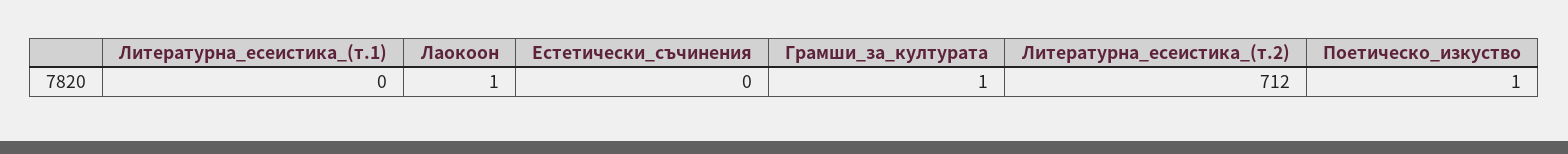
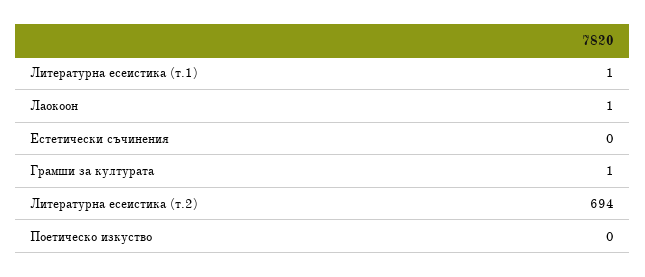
Литературна_есеистика_(т.1): 0 -> 1
Литературна_есеистика_(т.2): 712 -> 694
Поетическо_изкуство: 1 -> 0

